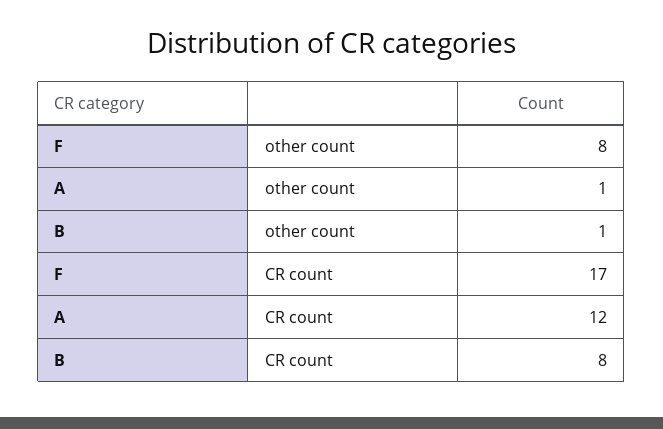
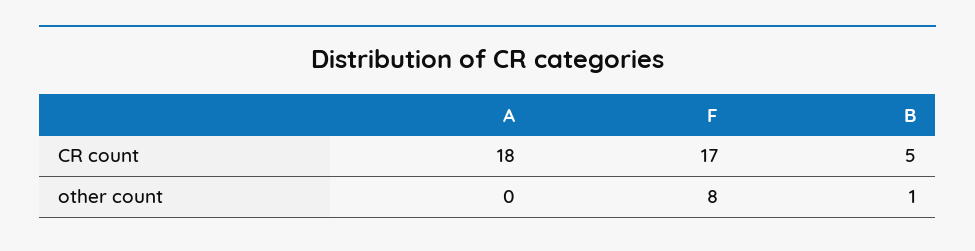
A, other count: 1 -> 0
A, CR count: 12 -> 18
B, CR count: 8 -> 5

